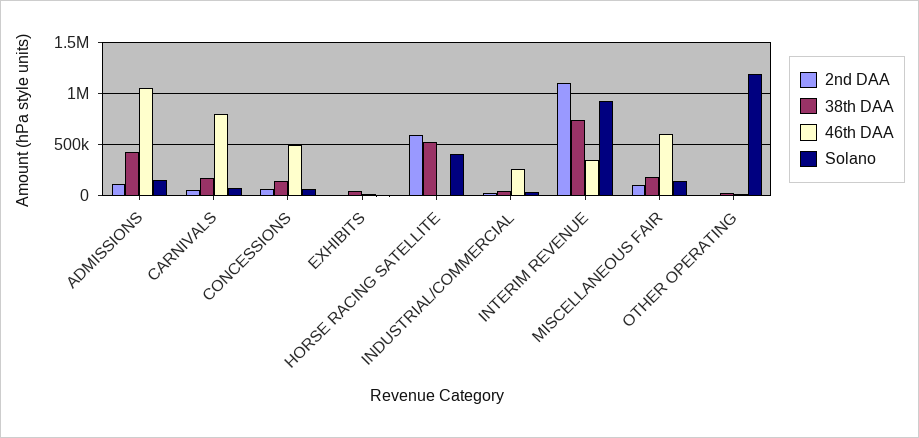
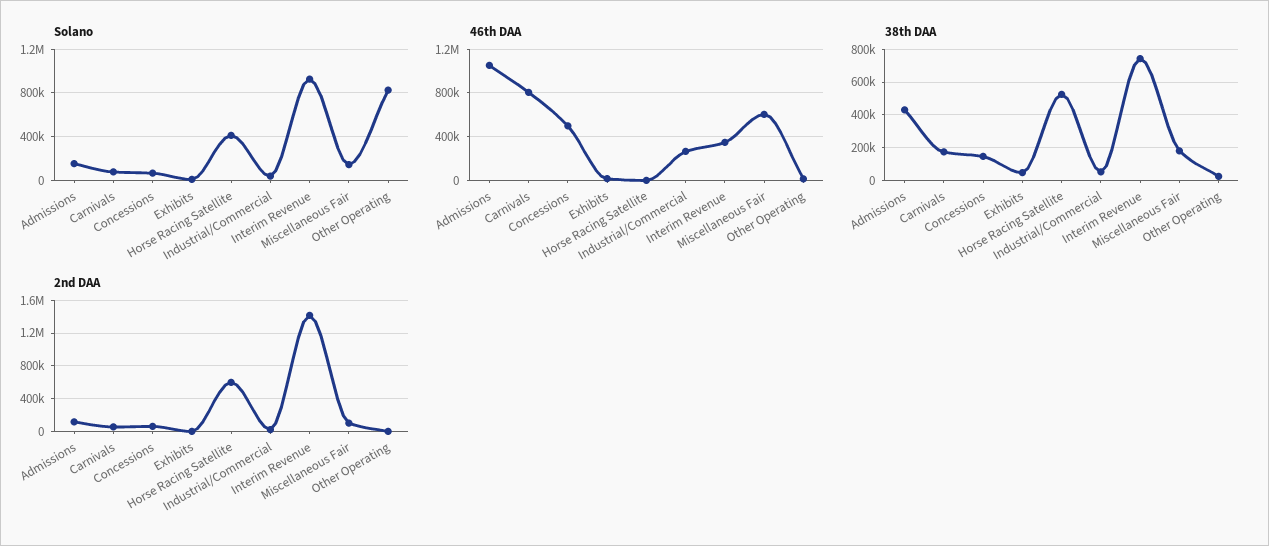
2nd DAA, INTERIM REVENUE: 1100000 -> 1400000
Solano, OTHER OPERATING: 1200000 -> 800000

